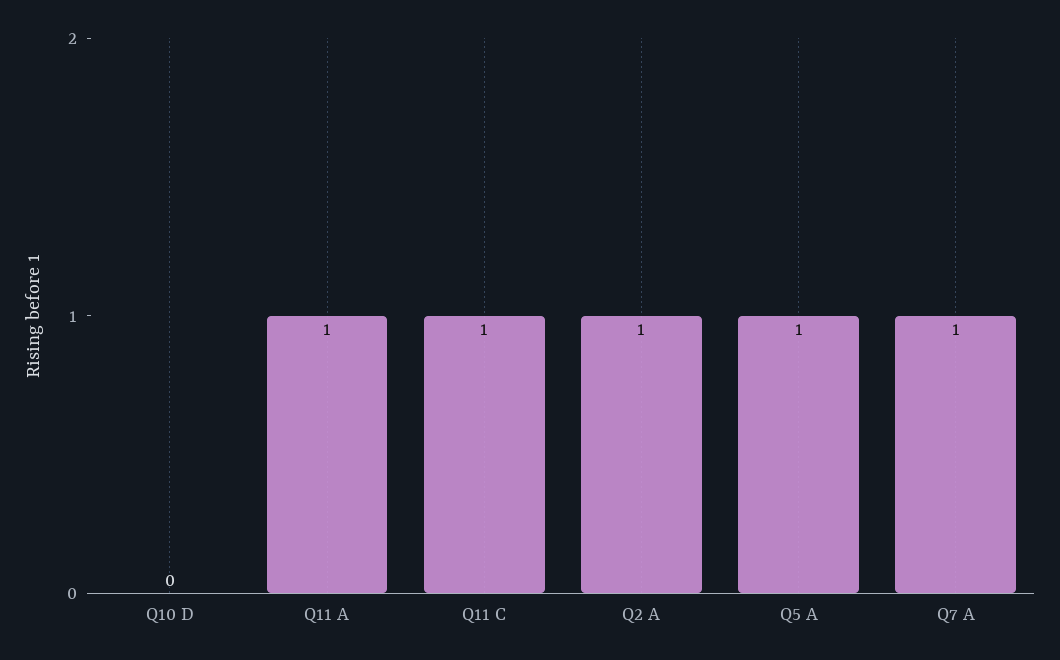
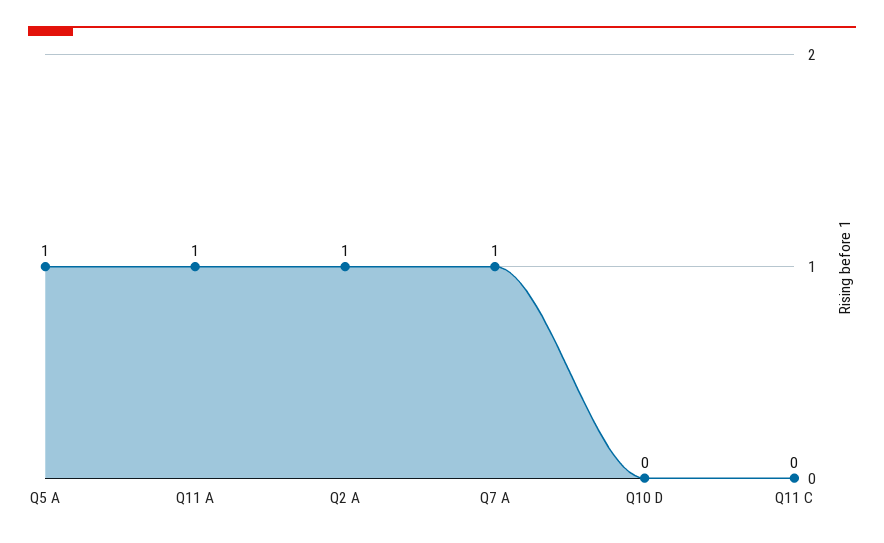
Q11 C: 1 -> 0

